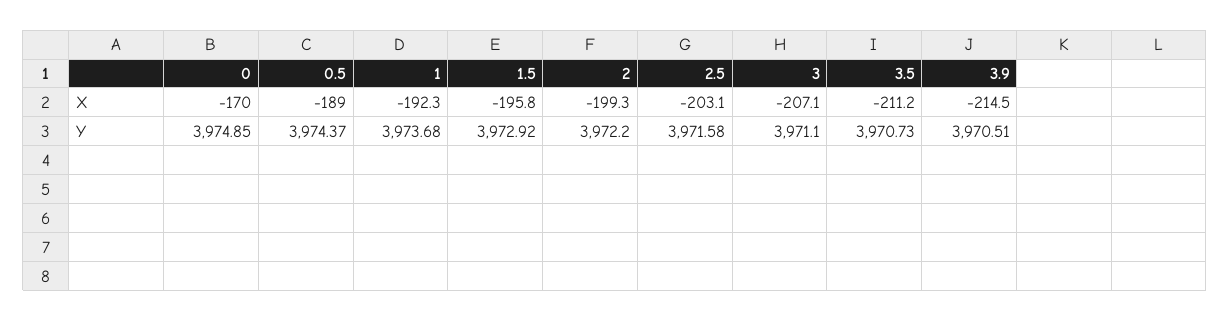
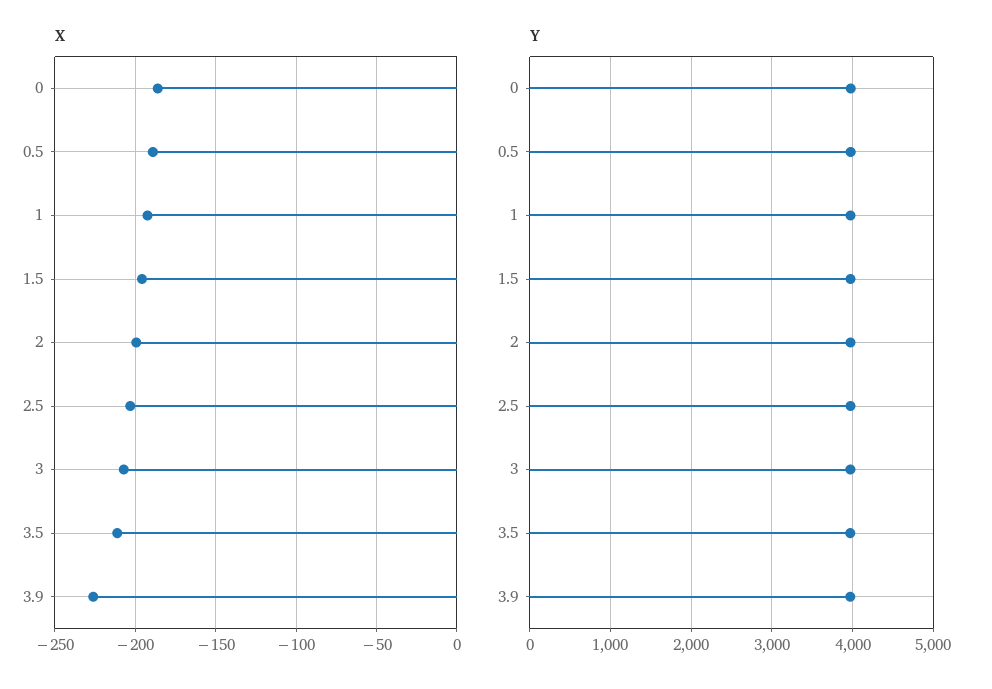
X, 0: -170 -> -185
X, 3.9: -214.5 -> -225

